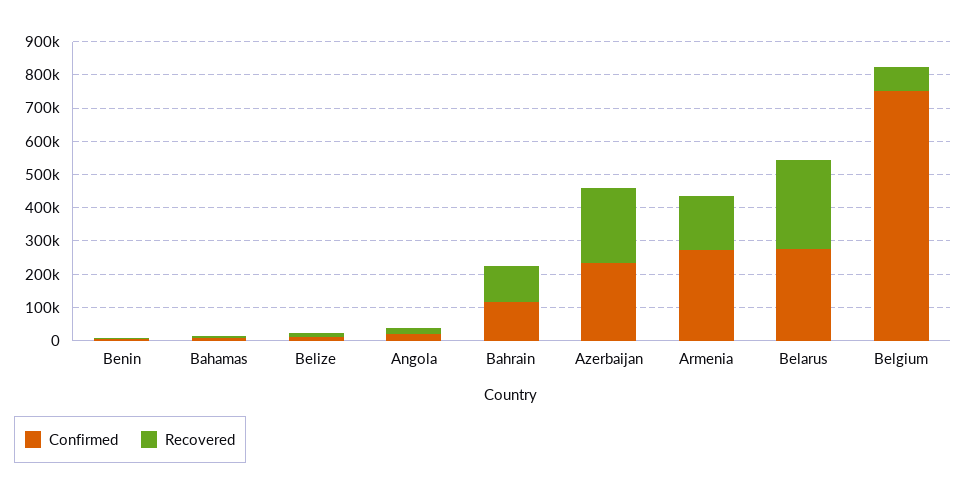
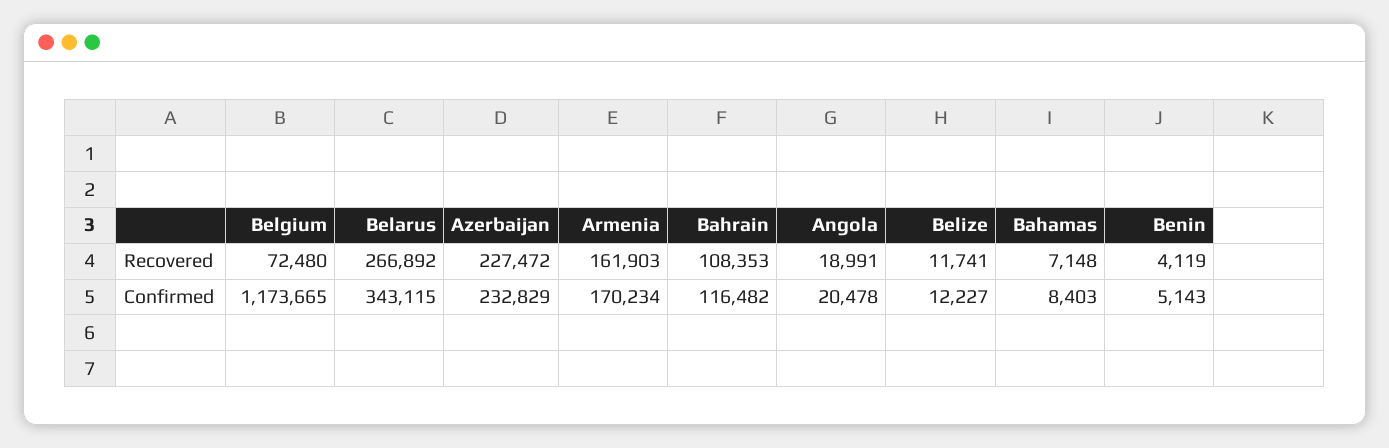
Confirmed, Armenia: 275000 -> 170234
Confirmed, Belarus: 275000 -> 343115
Confirmed, Belgium: 750000 -> 1173665

